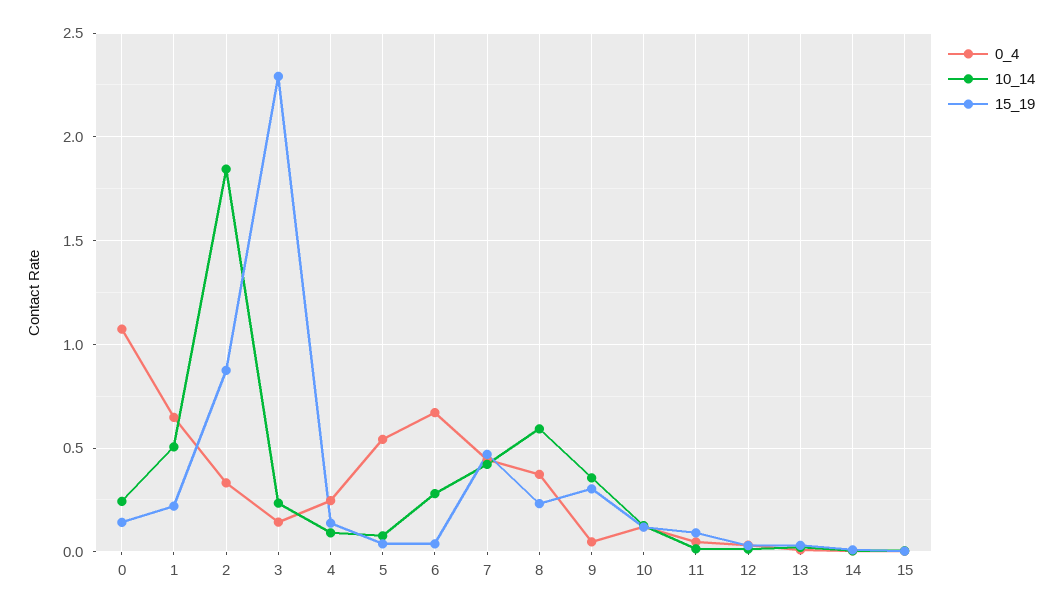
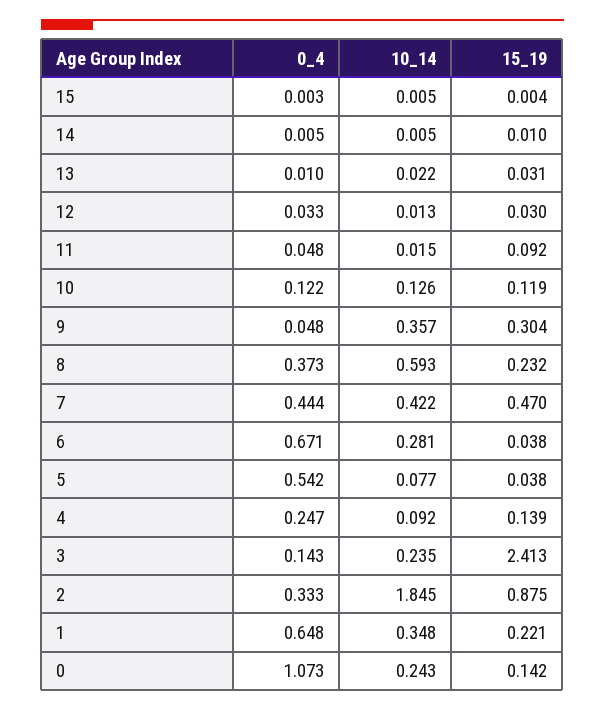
10_14, 1: 0.5 -> 0.348
15_19, 3: 2.3 -> 2.413

